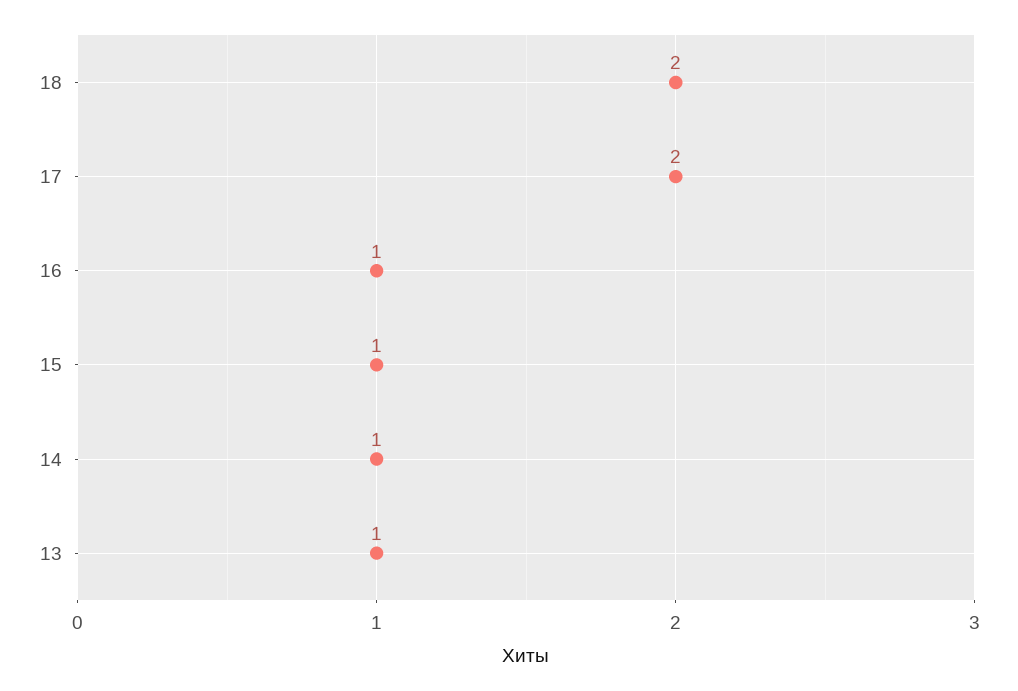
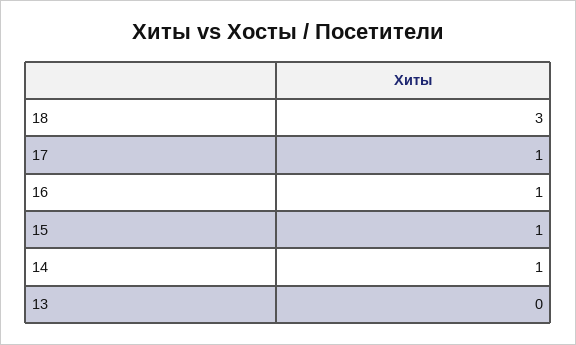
18: 2 -> 3
17: 2 -> 1
13: 1 -> 0

